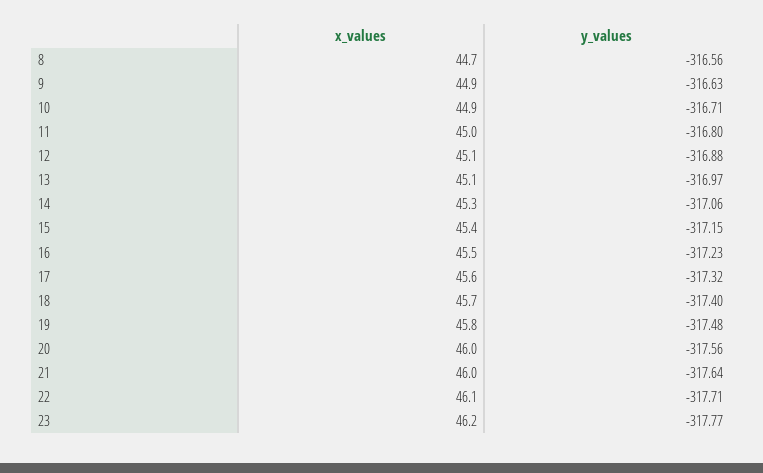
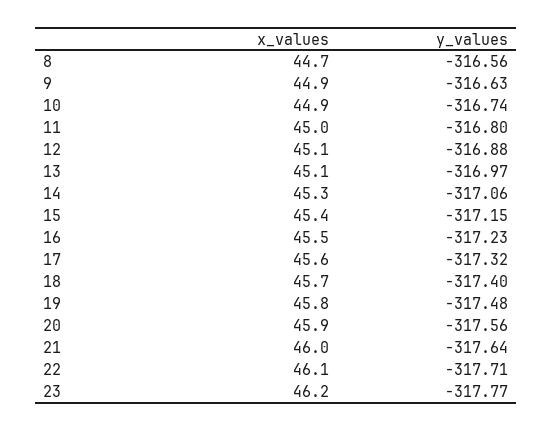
y_values, 10: -316.71 -> -316.74
x_values, 20: 46 -> 45.9

